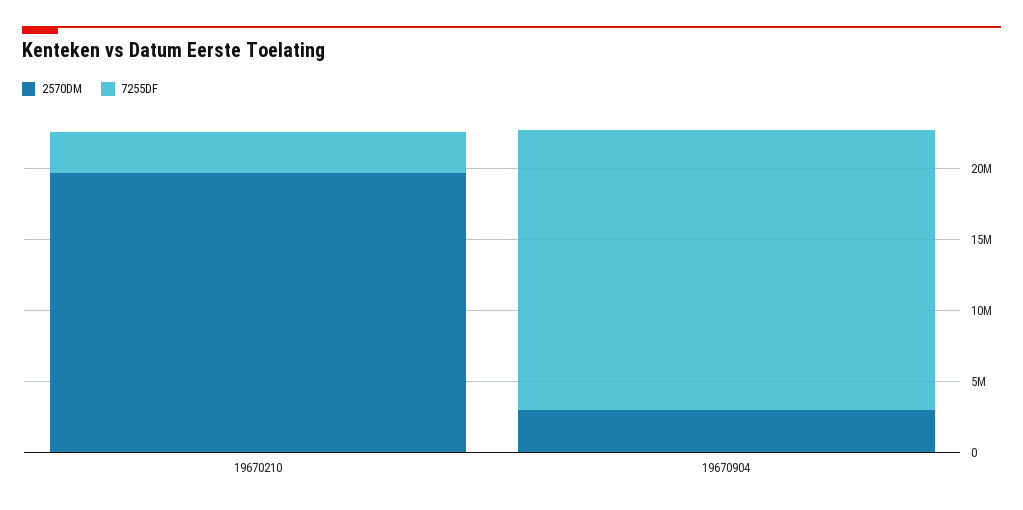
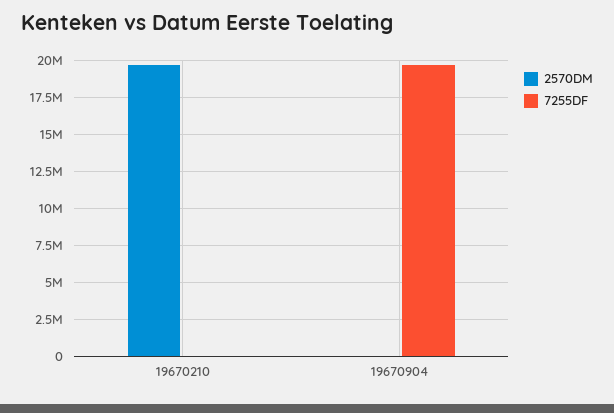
7255DF, 19670210: 3000000 -> 0
2570DM, 19670904: 3000000 -> 0

